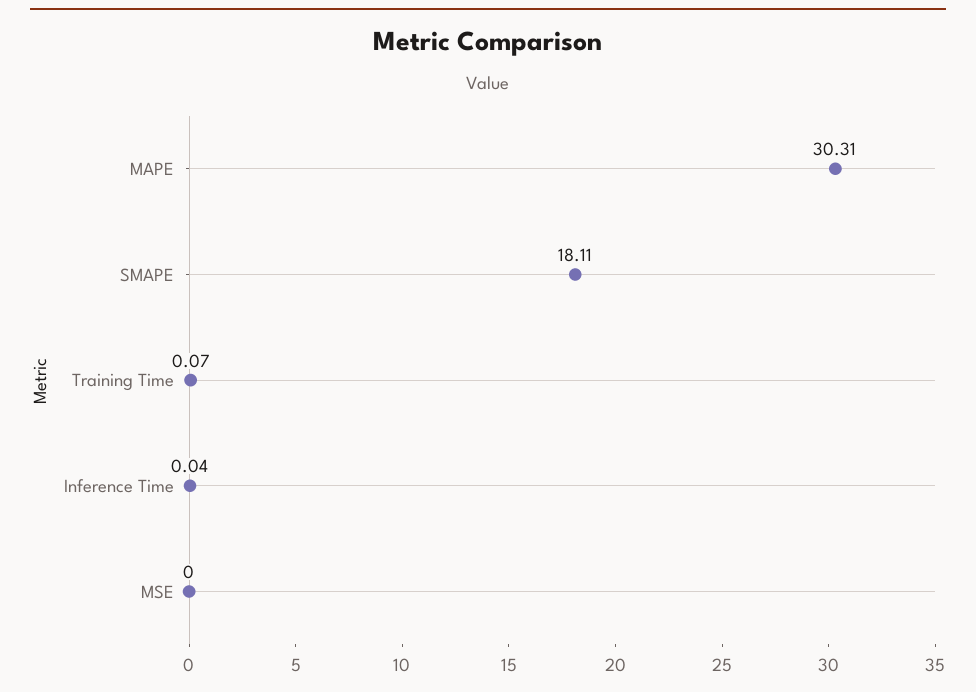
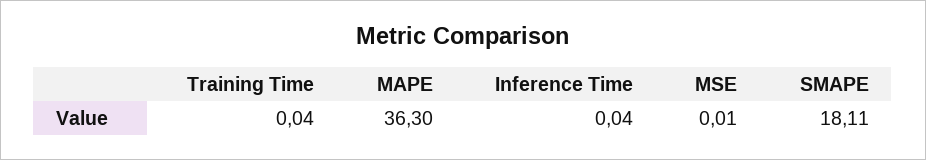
MAPE: 30.31 -> 36.3
Training Time: 0.07 -> 0.04
MSE: 0 -> 0.01

